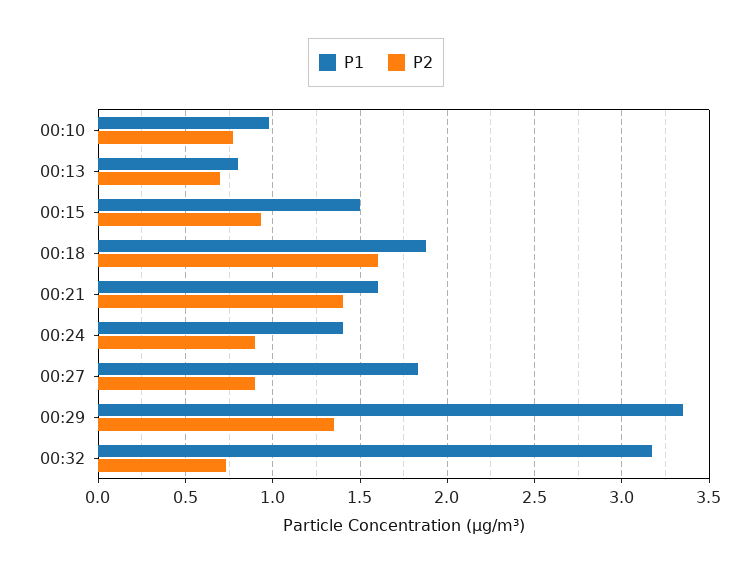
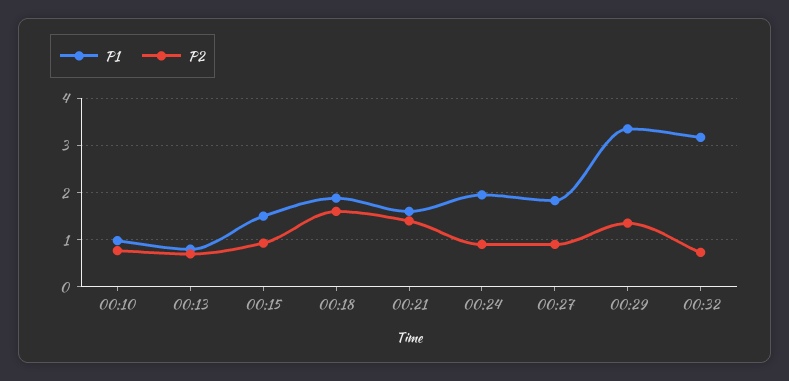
P1, 00:24: 1.4 -> 2

